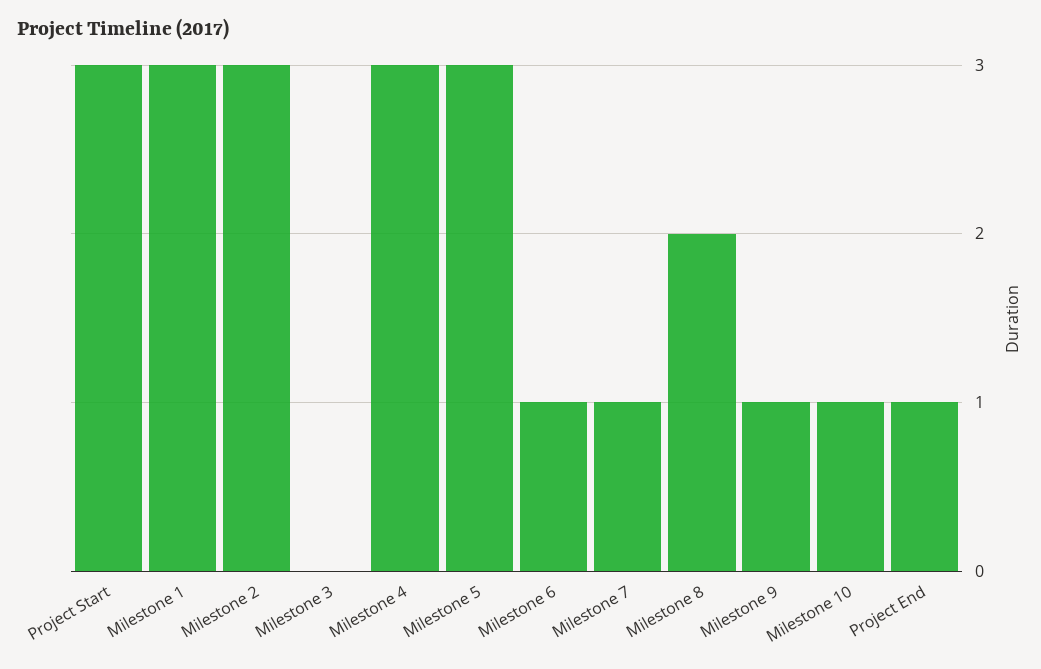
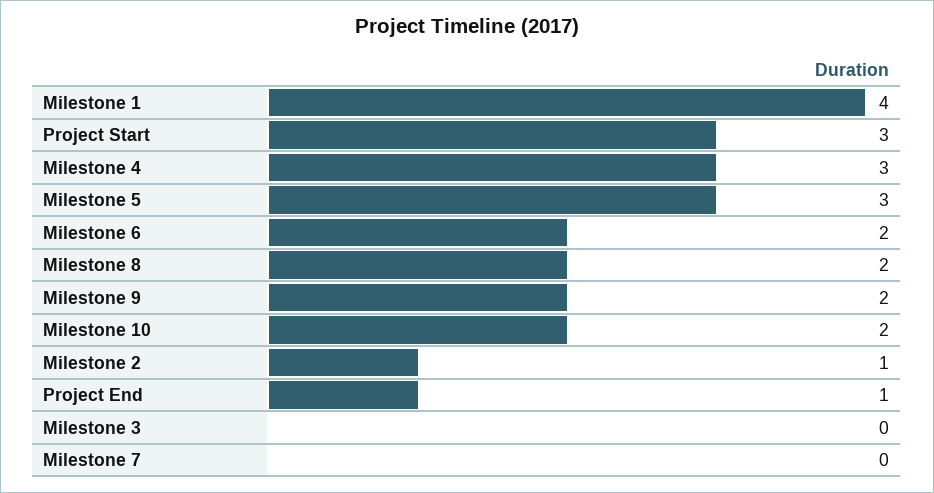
Milestone 1: 3 -> 4
Milestone 2: 3 -> 1
Milestone 6: 1 -> 2
Milestone 7: 1 -> 0
Milestone 9: 1 -> 2
Milestone 10: 1 -> 2

